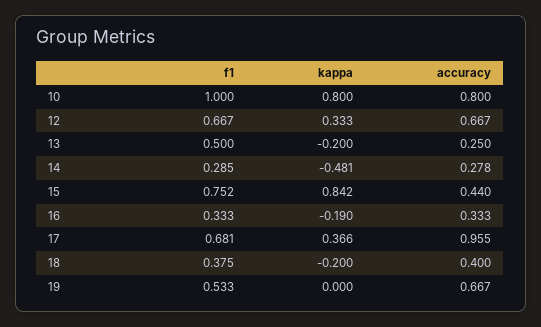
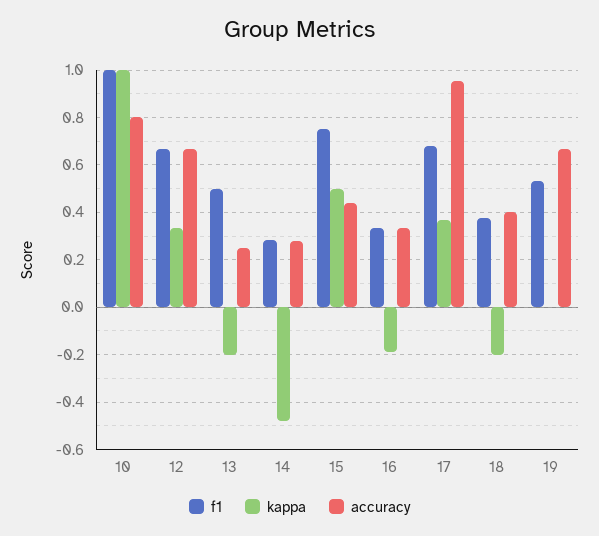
kappa, 10: 0.8 -> 1
kappa, 15: 0.842 -> 0.5

